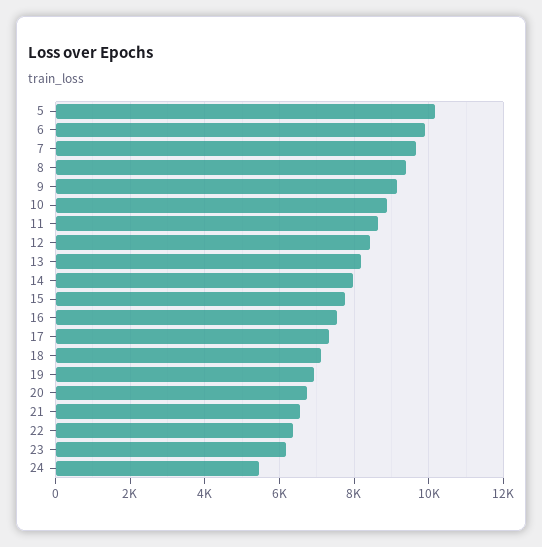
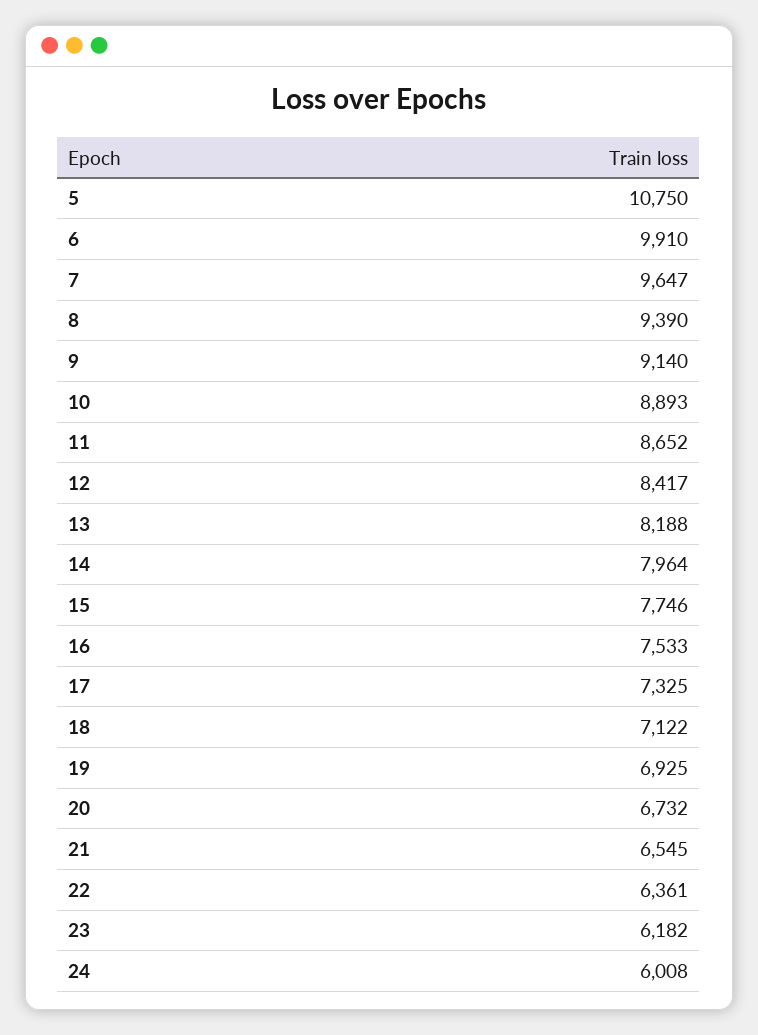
5: 10200 -> 10750
24: 5400 -> 6008

